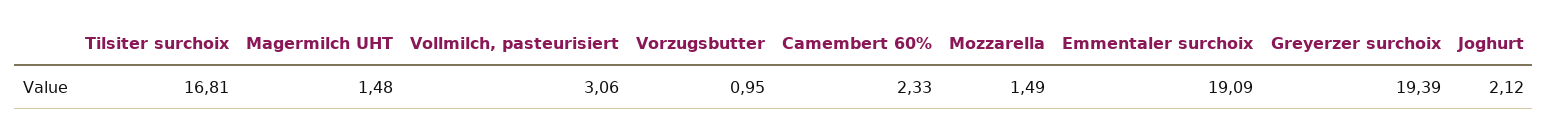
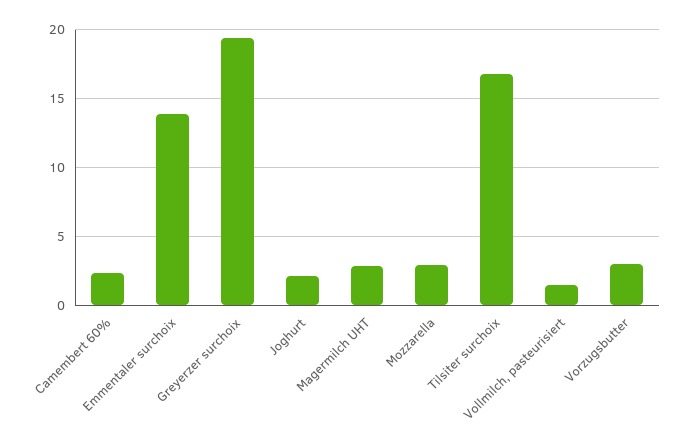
Magermilch UHT: 1.48 -> 3
Vollmilch, pasteurisiert: 3.06 -> 1.5
Vorzugsbutter: 0.95 -> 3
Mozzarella: 1.49 -> 3
Emmentaler surchoix: 19.09 -> 14

